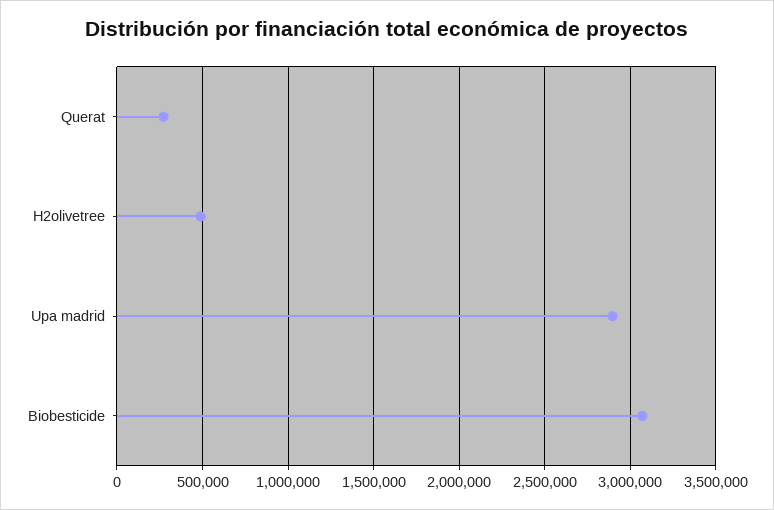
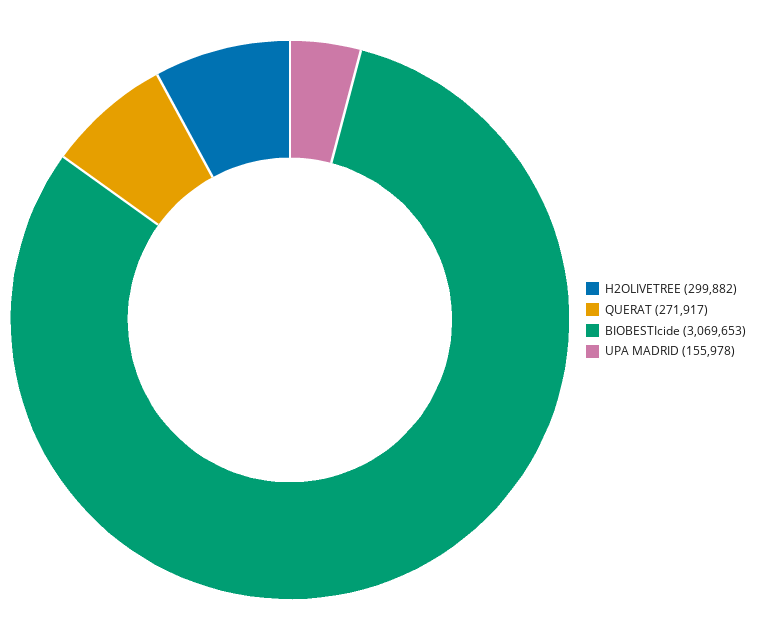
H2olivetree: 500000 -> 299882
Upa madrid: 2900000 -> 155978

